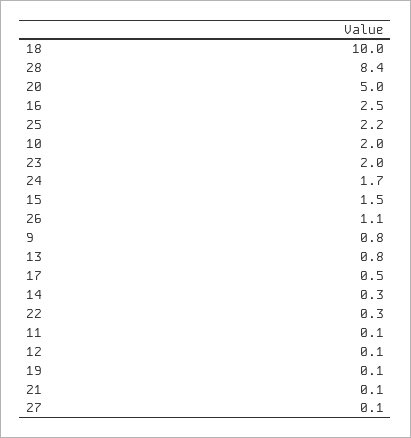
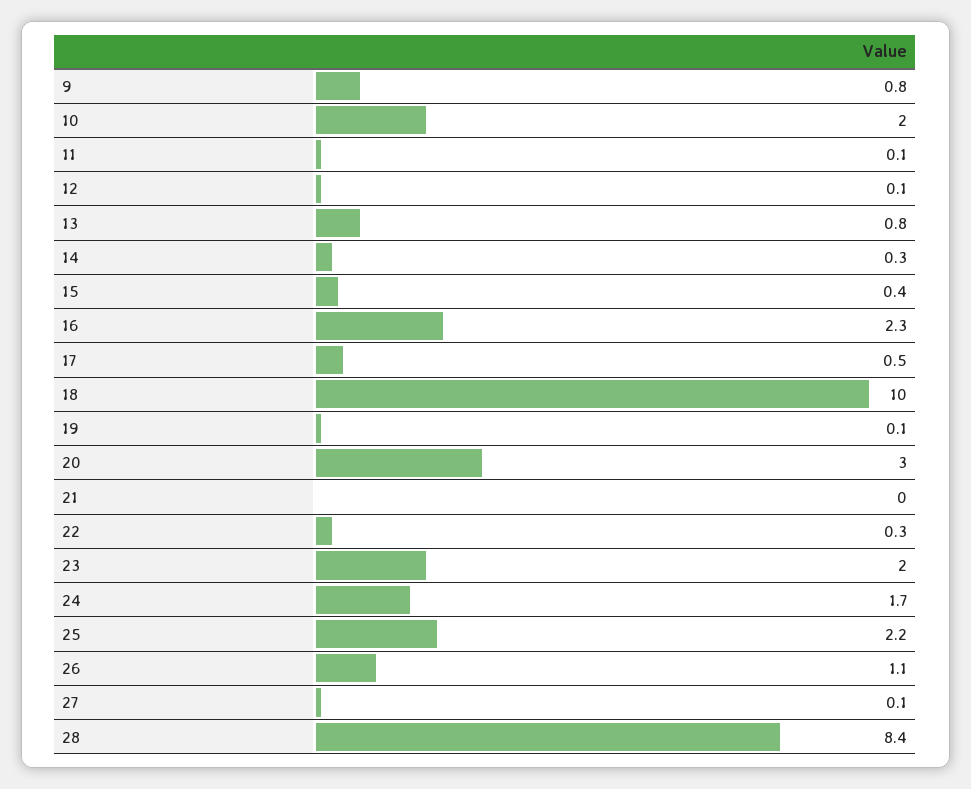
20: 5 -> 3
16: 2.5 -> 2.3
15: 1.5 -> 0.4
21: 0.1 -> 0

